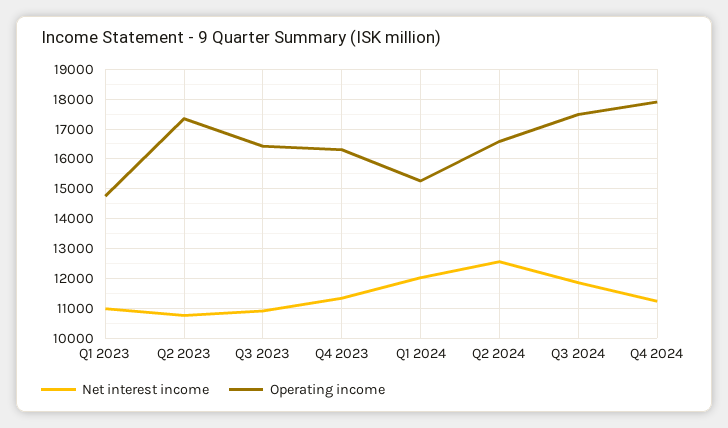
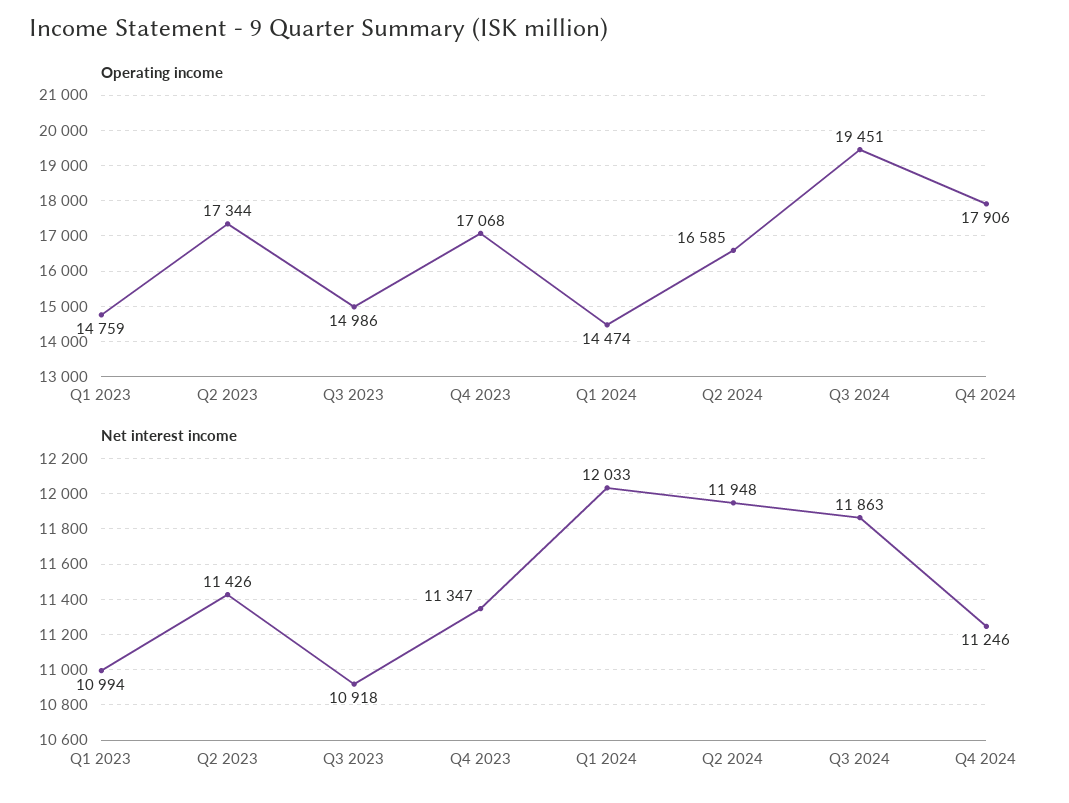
Net interest income, Q2 2023: 10750 -> 11426
Operating income, Q3 2023: 16500 -> 14986
Operating income, Q4 2023: 16250 -> 17068
Operating income, Q1 2024: 15250 -> 14474
Net interest income, Q2 2024: 12500 -> 11948
Operating income, Q3 2024: 17500 -> 19451

